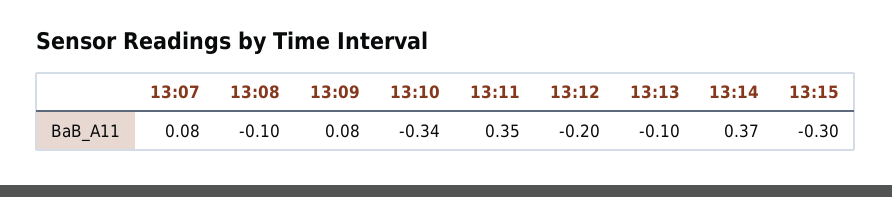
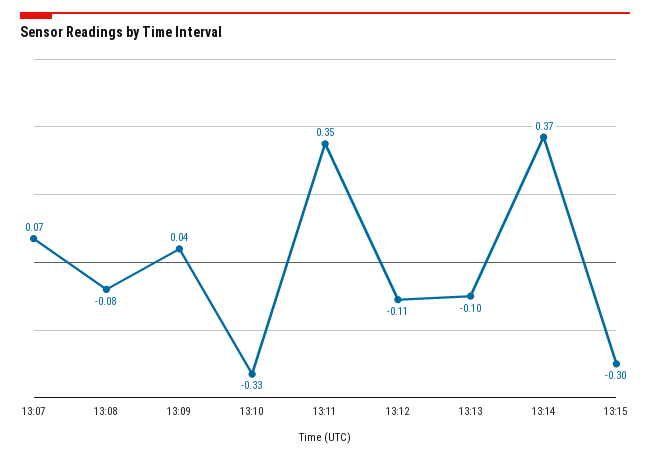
13:07: 0.08 -> 0.07
13:08: -0.1 -> -0.08
13:09: 0.08 -> 0.04
13:10: -0.34 -> -0.33
13:12: -0.2 -> -0.11

